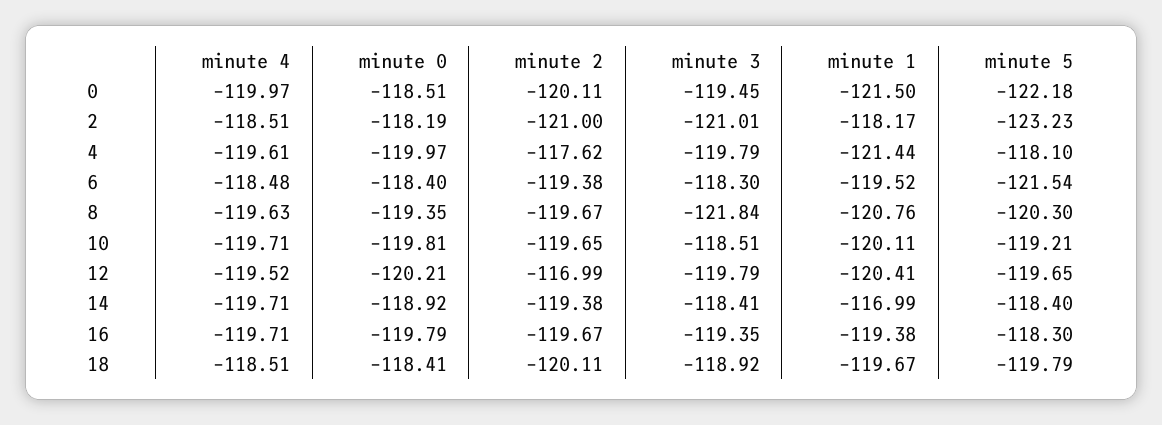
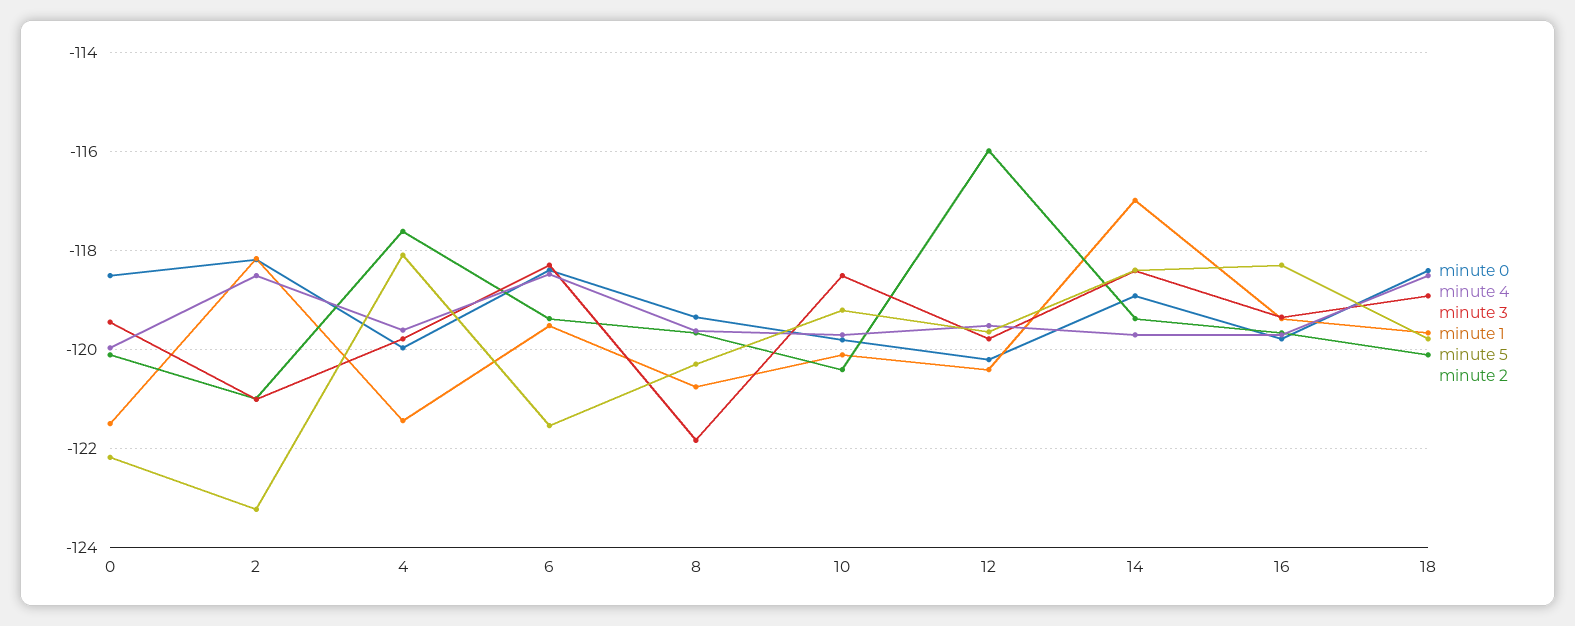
minute 2, 10: -119.65 -> -120.4
minute 2, 12: -116.99 -> -116

